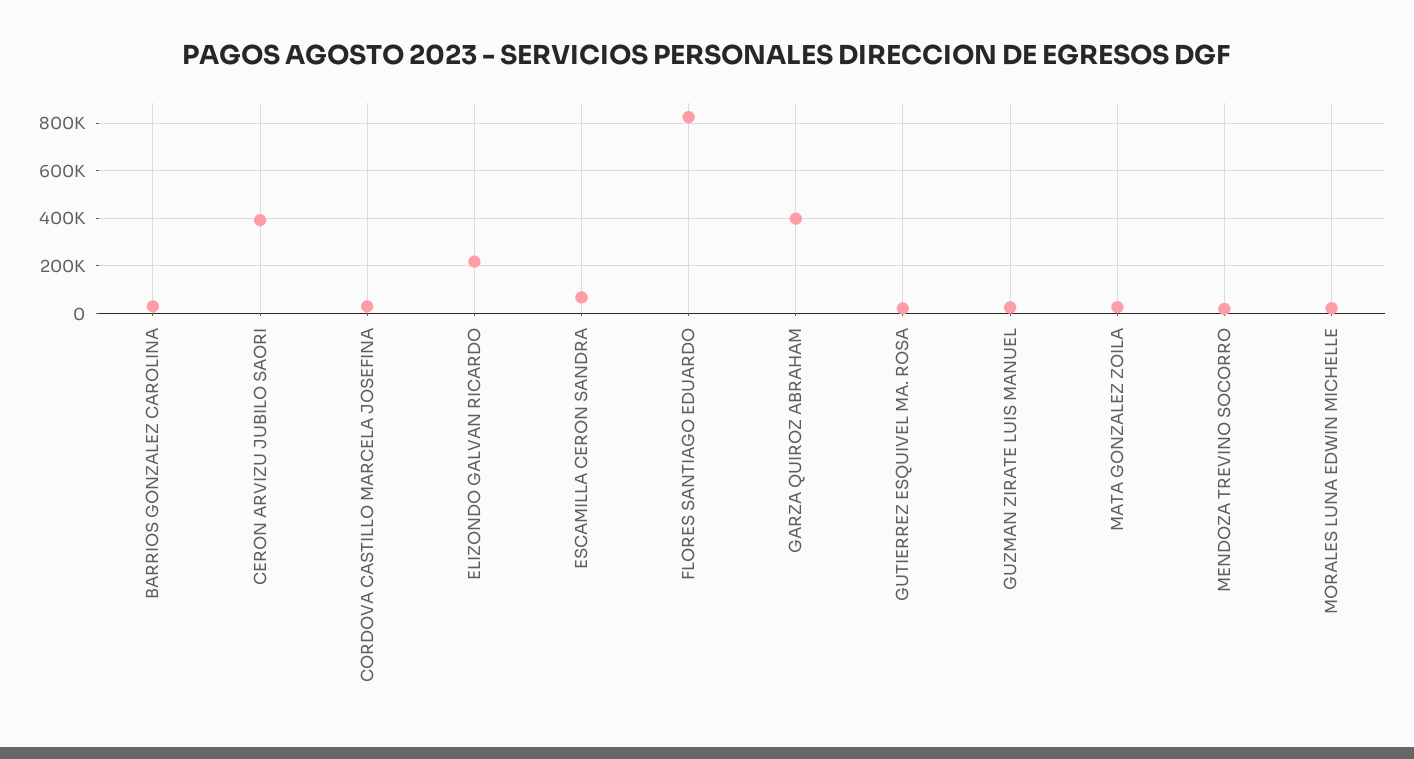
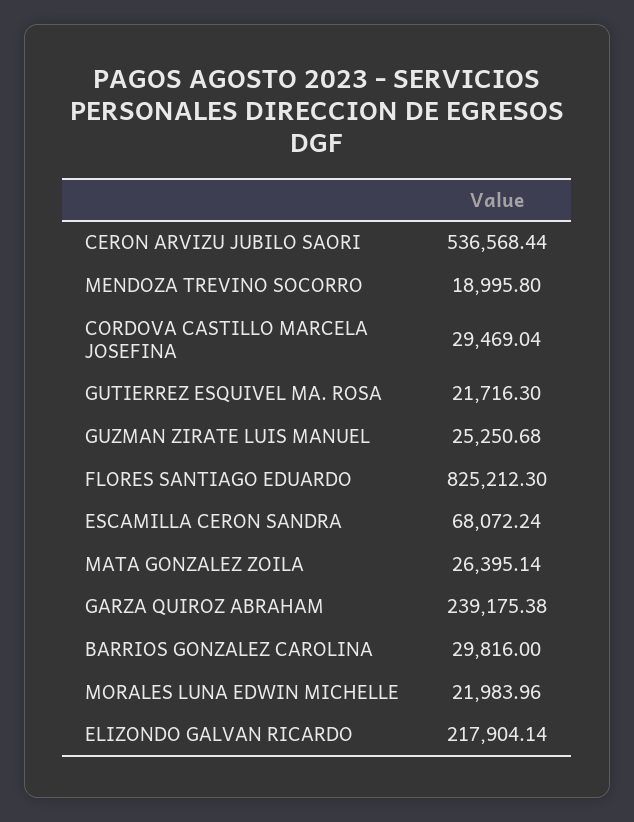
CERON ARVIZU JUBILO SAORI: 400000 -> 536568.44
GARZA QUIROZ ABRAHAM: 400000 -> 239175.38

